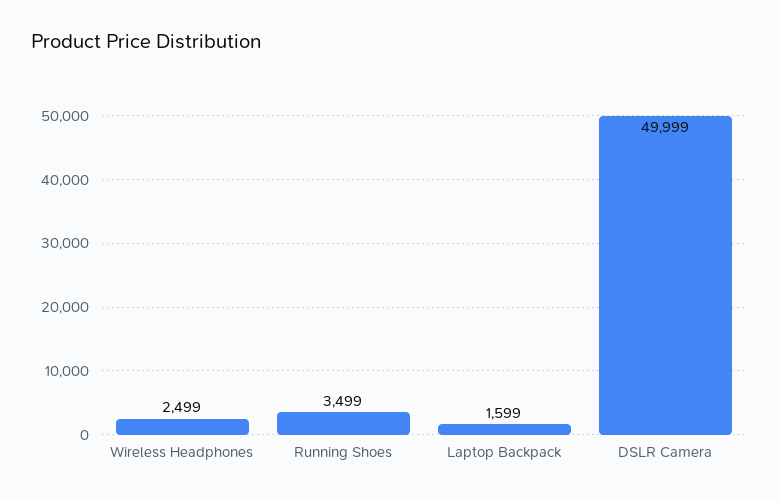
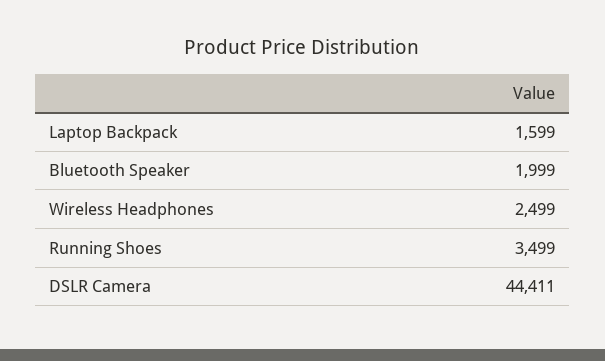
DSLR Camera: 49999 -> 44411
Bluetooth Speaker: none -> 1999

